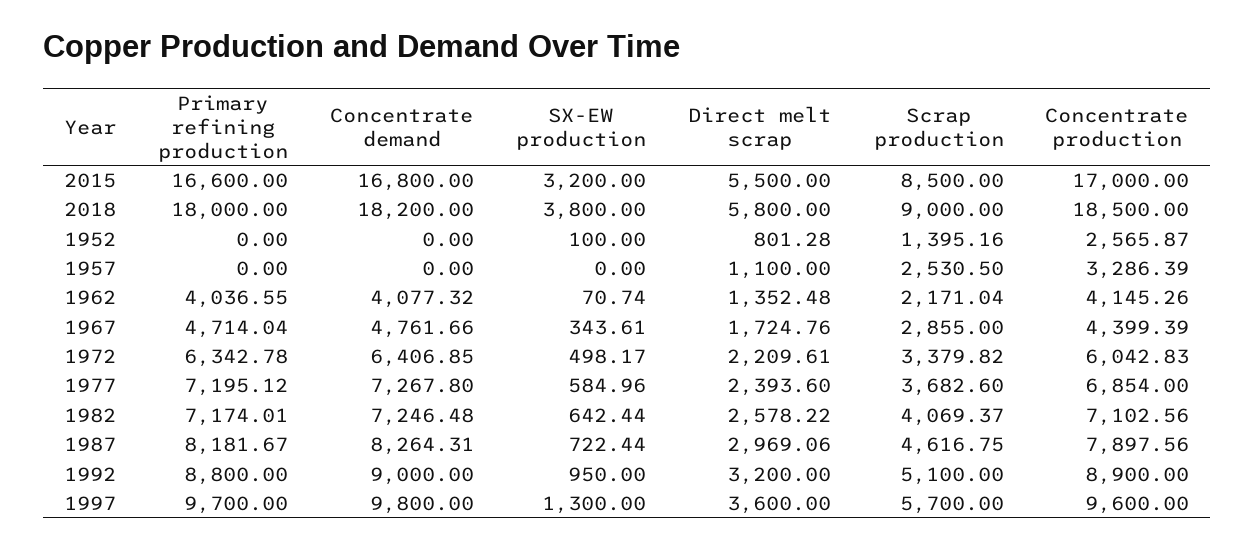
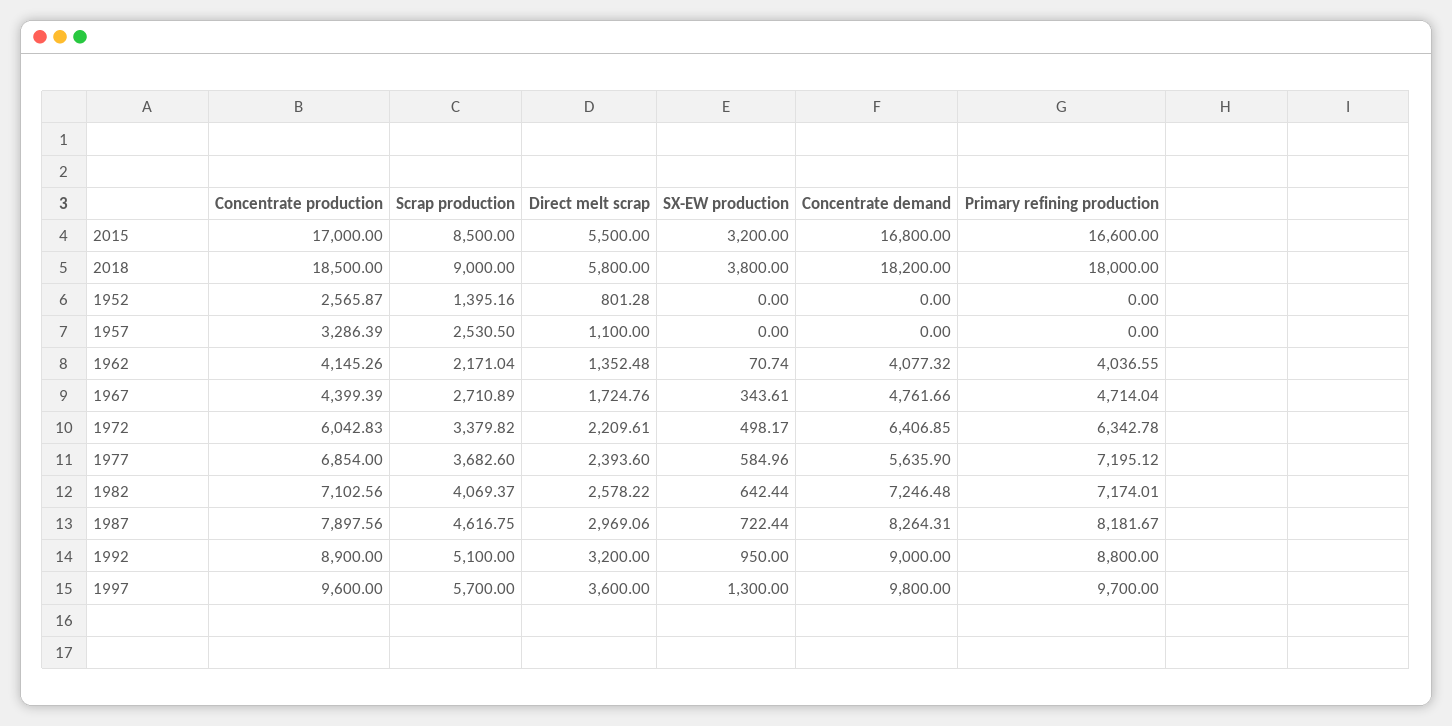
SX-EW production, 1952: 100 -> 0
Scrap production, 1967: 2855 -> 2710.89
Concentrate demand, 1977: 7267.8 -> 5635.9

